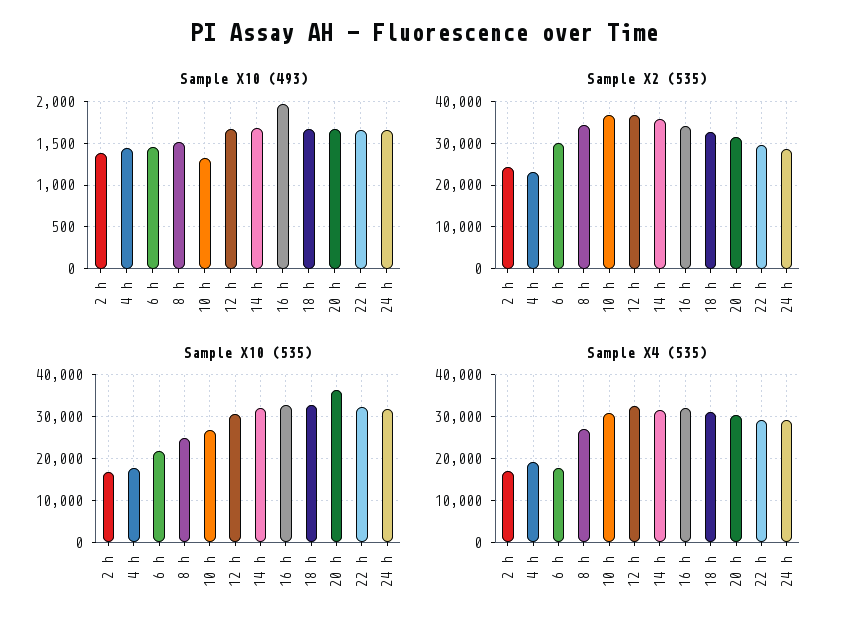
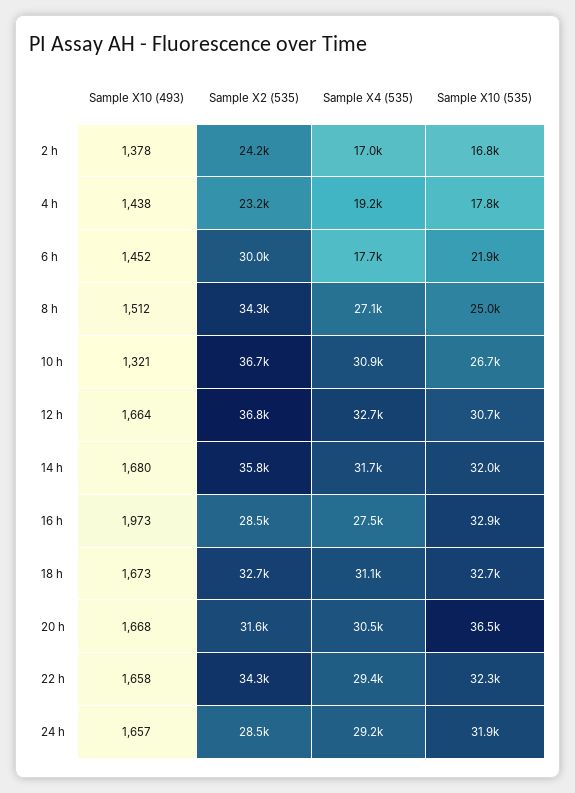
Sample X2 (535), 16 h: 34000 -> 28500
Sample X2 (535), 22 h: 30000 -> 34300
Sample X4 (535), 16 h: 32000 -> 27500

